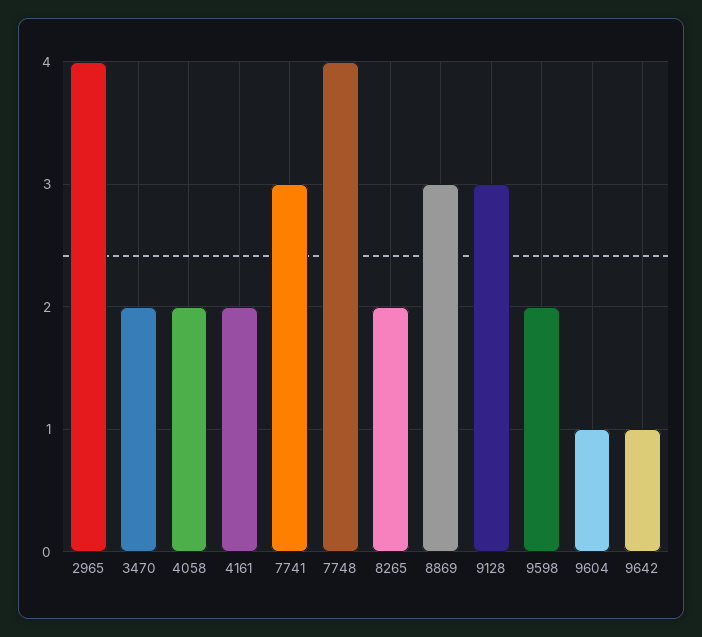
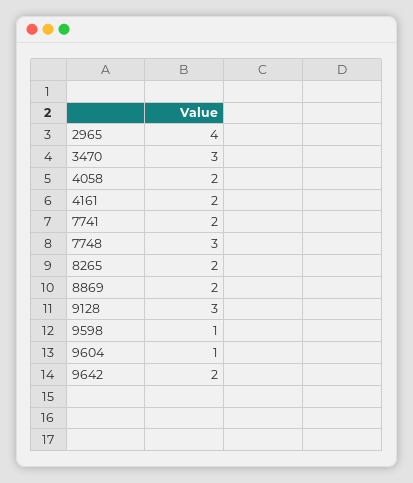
3470: 2 -> 3
7741: 3 -> 2
7748: 4 -> 3
8869: 3 -> 2
9598: 2 -> 1
9642: 1 -> 2

